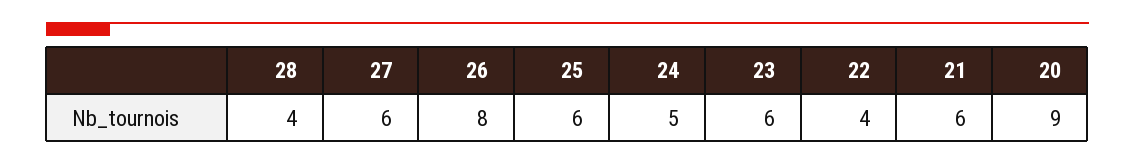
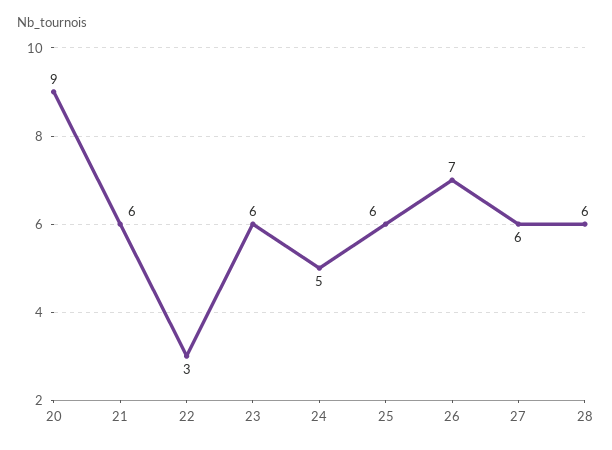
28: 4 -> 6
26: 8 -> 7
22: 4 -> 3

